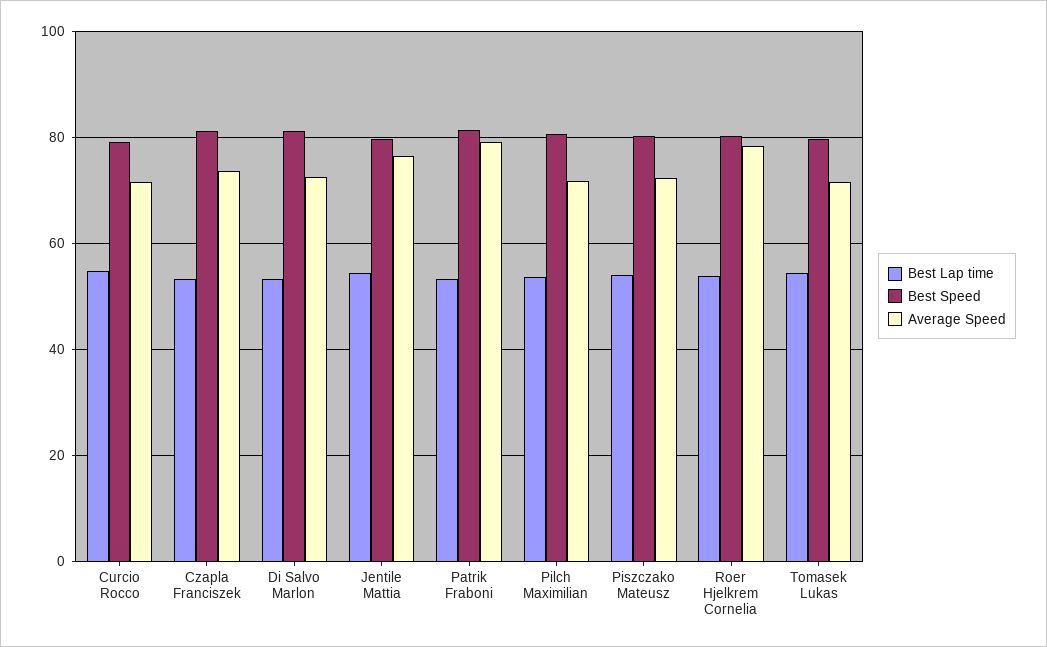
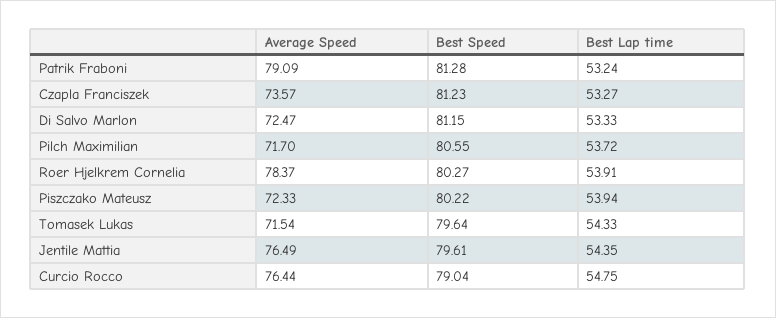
Average Speed, Curcio Rocco: 72 -> 76.44

